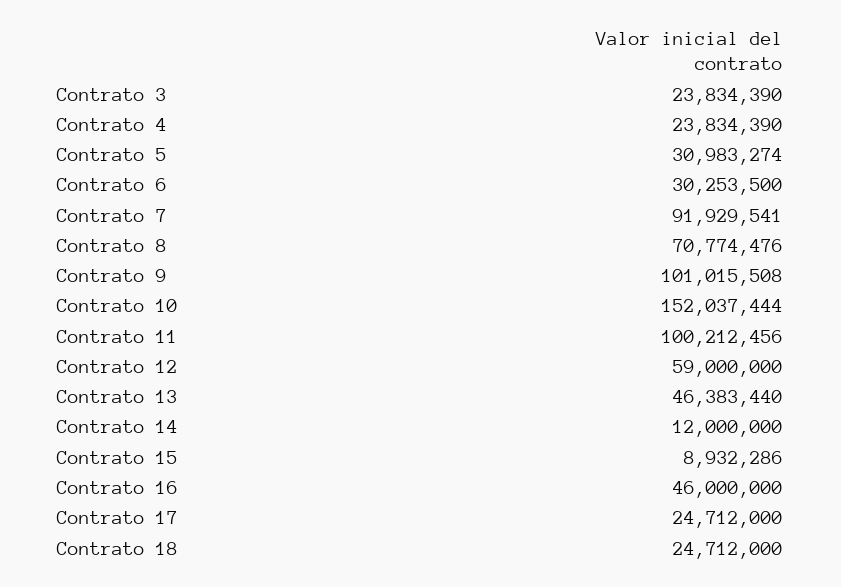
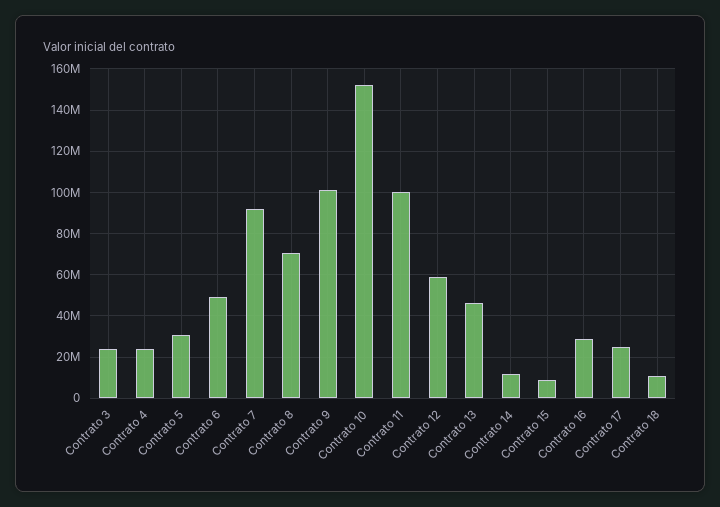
Contrato 6: 30253500 -> 50000000
Contrato 16: 46000000 -> 30000000
Contrato 18: 24712000 -> 10000000

